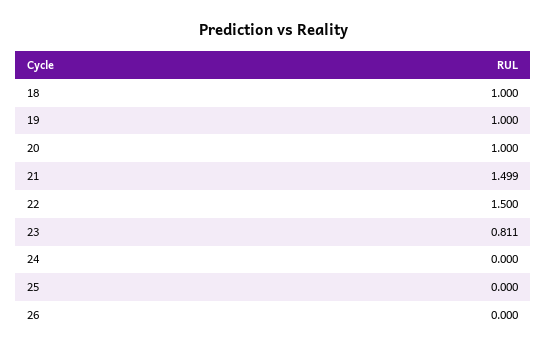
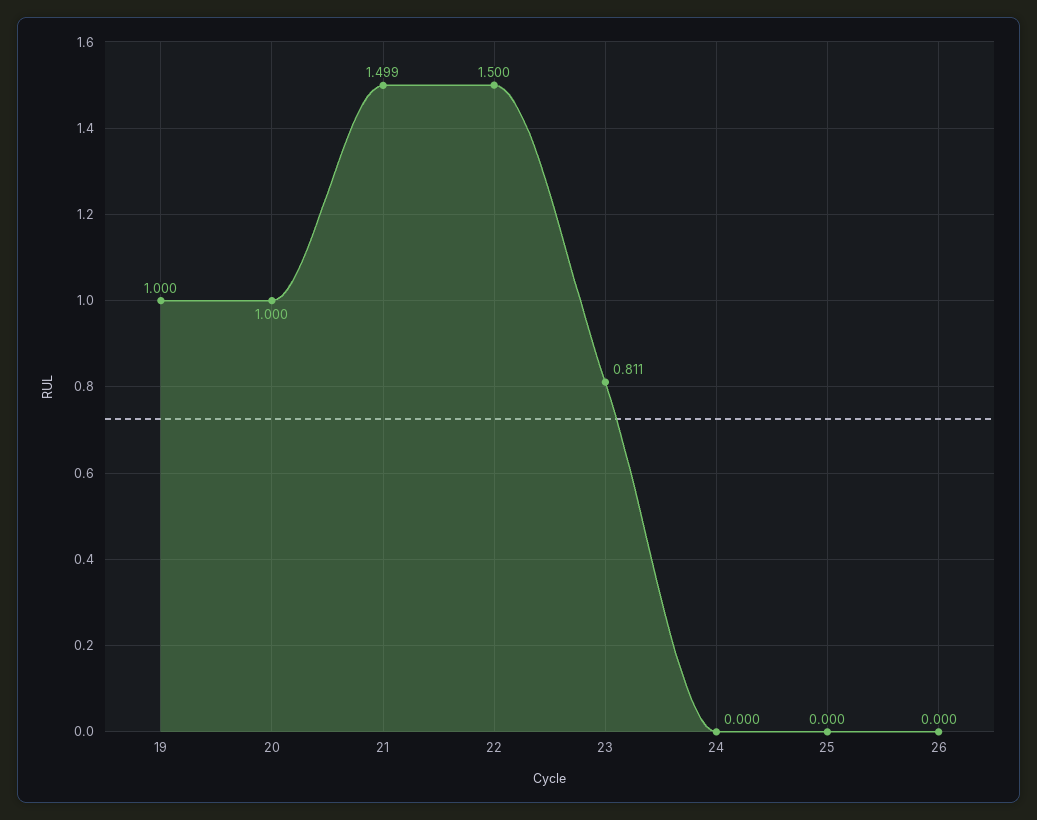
18: 1 -> none

